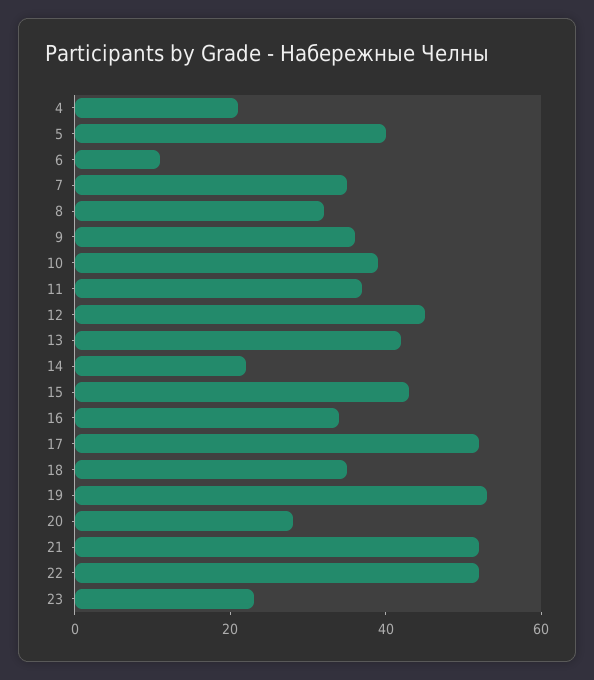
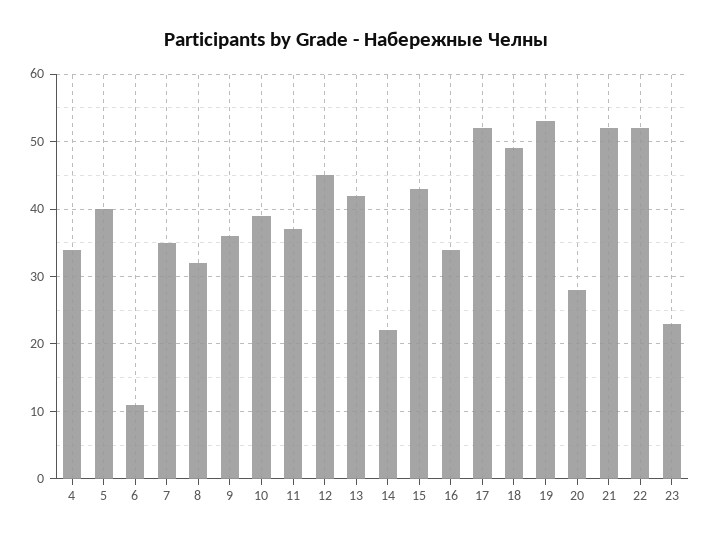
4: 20 -> 34
18: 35 -> 49

